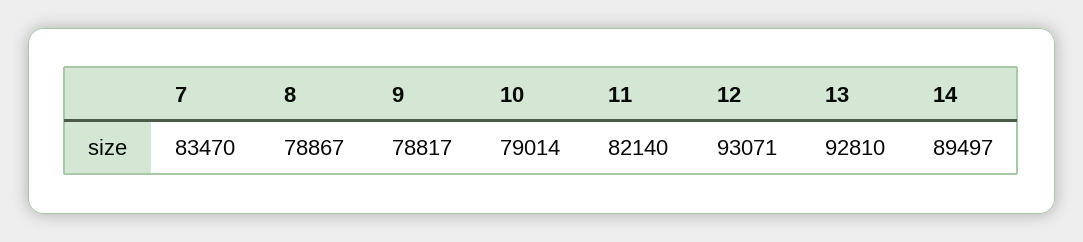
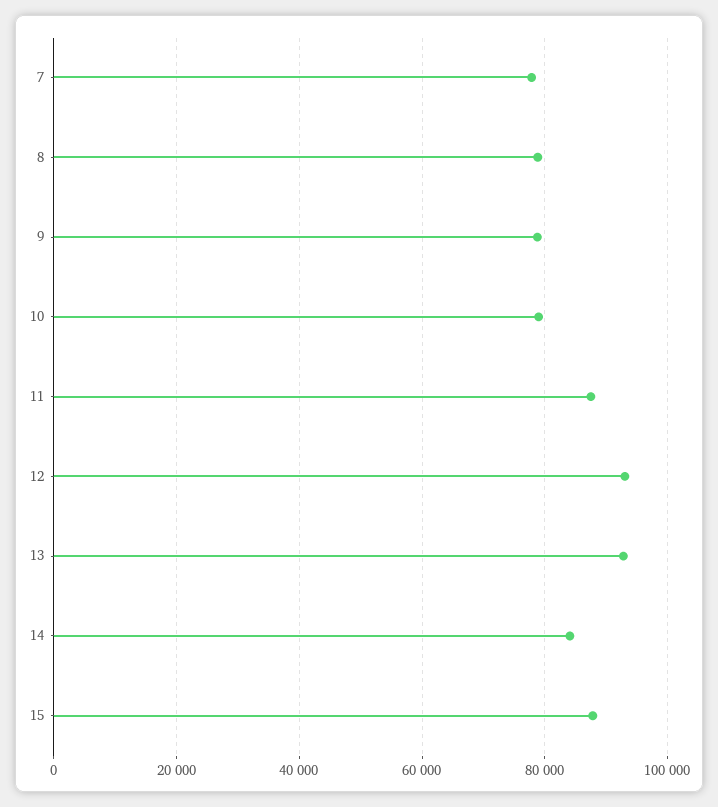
7: 83470 -> 78000
11: 82140 -> 88000
14: 89497 -> 84000
15: none -> 88000

